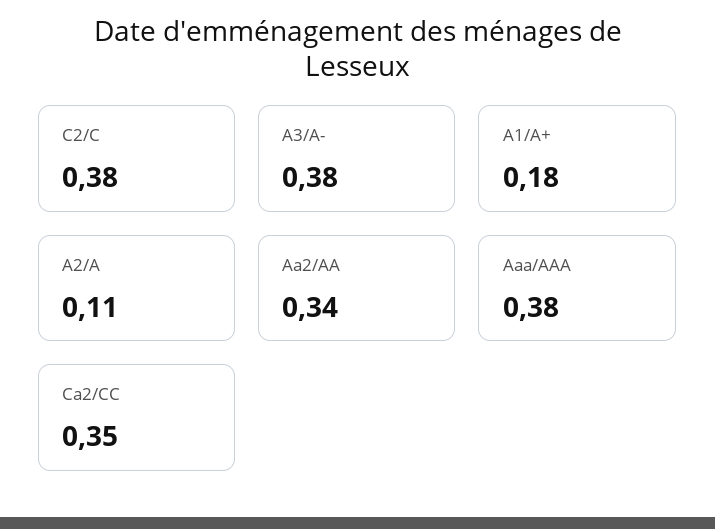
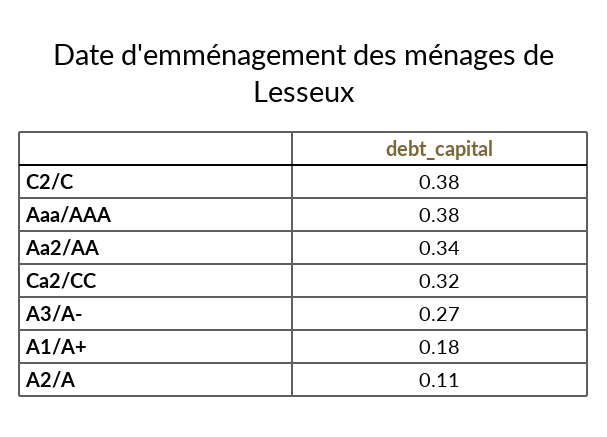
A3/A-: 0.38 -> 0.27
Ca2/CC: 0.35 -> 0.32

